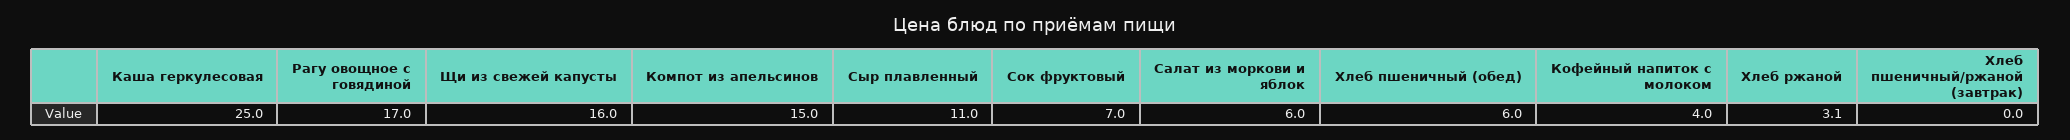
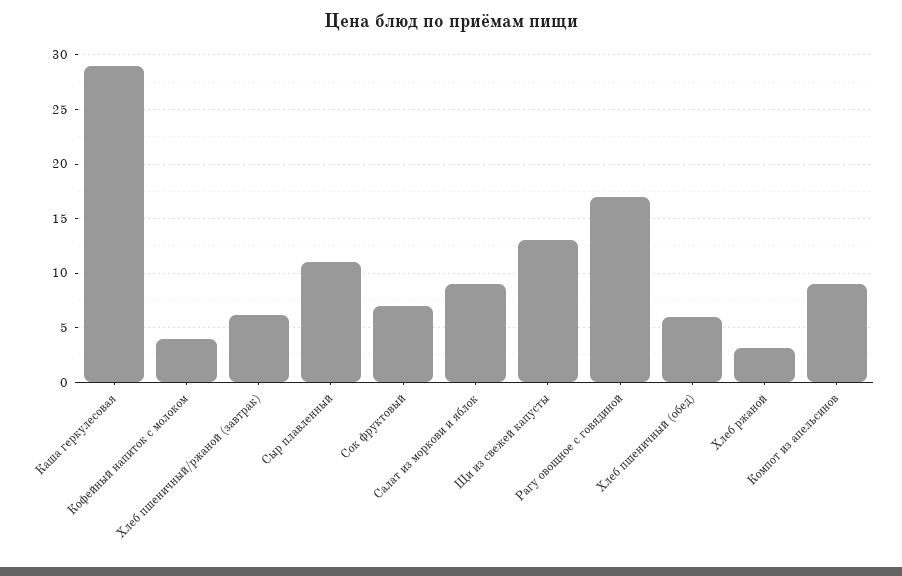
Каша геркулесовая: 25 -> 29
Щи из свежей капусты: 16 -> 13
Компот из апельсинов: 15 -> 9
Салат из моркови и яблок: 6 -> 9
Хлеб пшеничный/ржаной (завтрак): 0 -> 6

